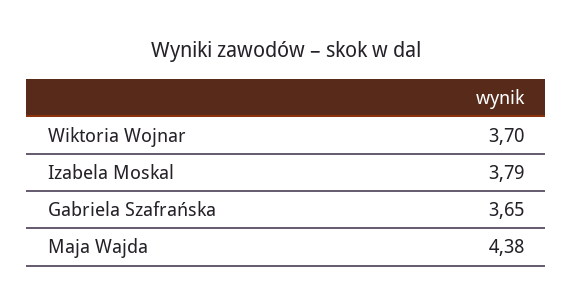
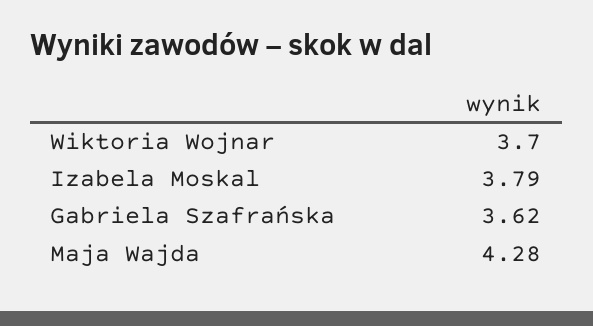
Gabriela Szafrańska: 3.65 -> 3.62
Maja Wajda: 4.38 -> 4.28

